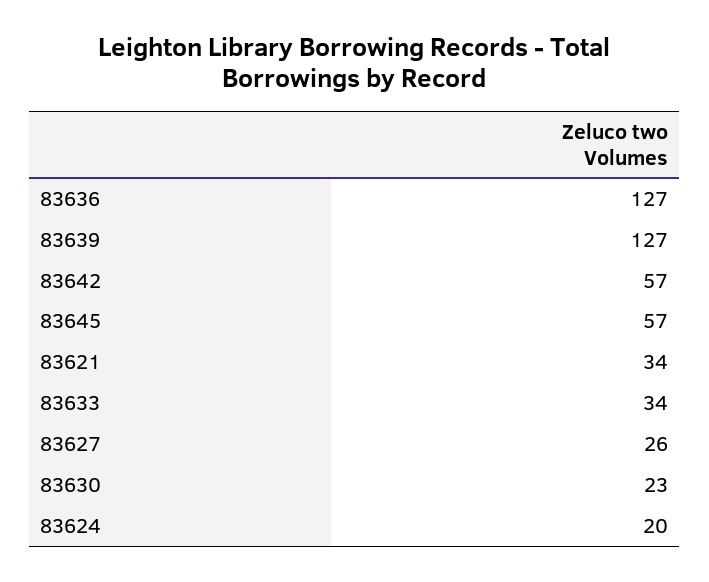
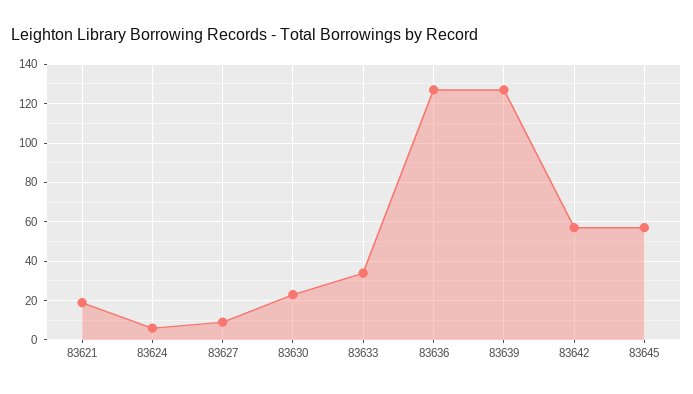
83621: 34 -> 20
83627: 26 -> 10
83624: 20 -> 5

